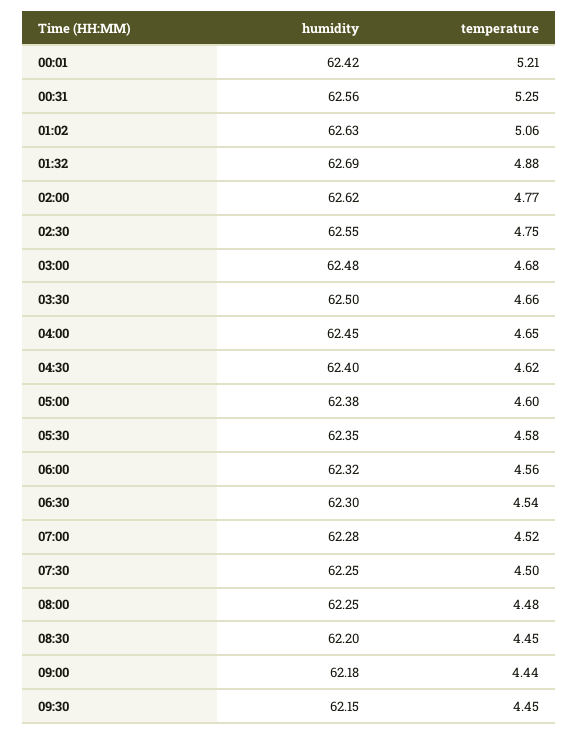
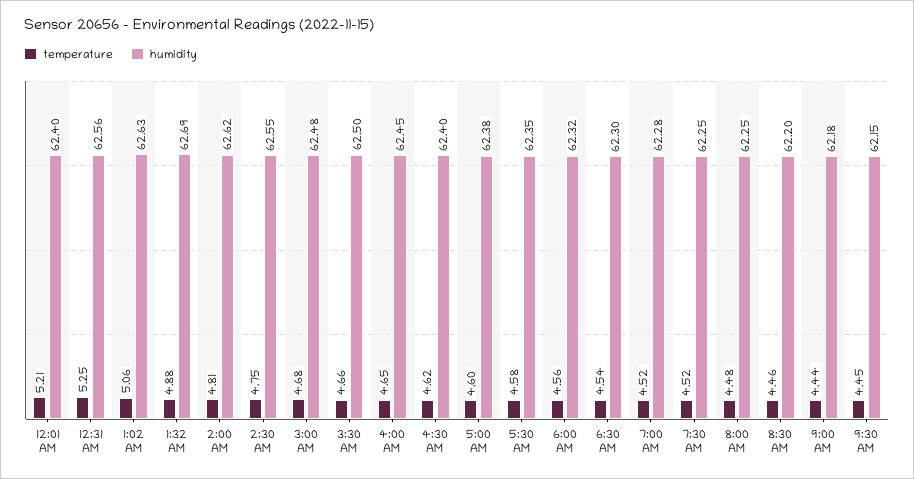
humidity, 00:01: 62.42 -> 62.4
temperature, 02:00: 4.77 -> 4.81
temperature, 07:30: 4.5 -> 4.52
temperature, 08:30: 4.45 -> 4.46

